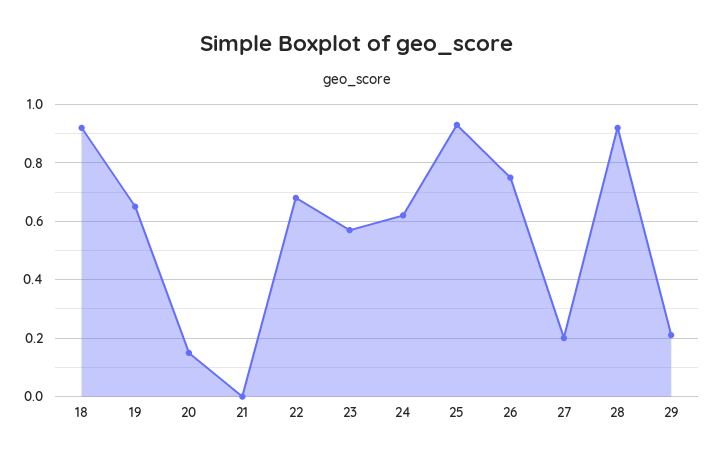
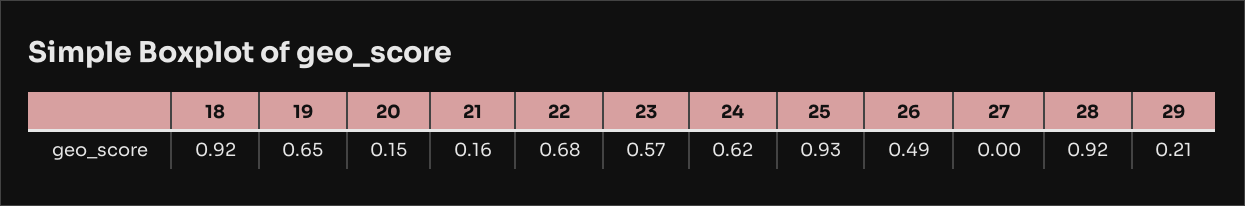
21: 0 -> 0.16
26: 0.75 -> 0.49
27: 0.2 -> 0

